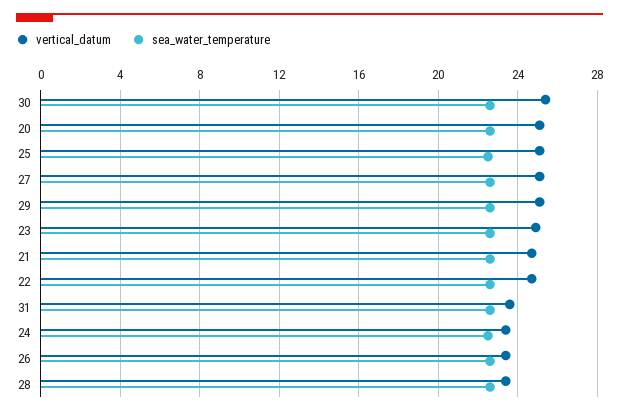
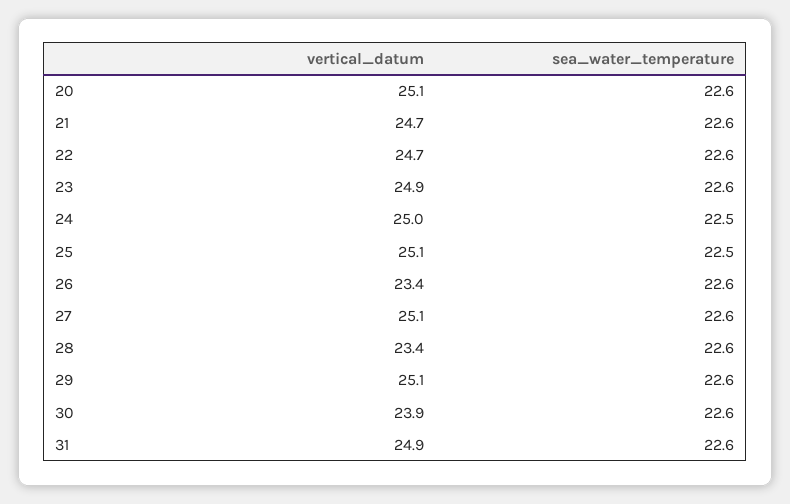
vertical_datum, 30: 25.5 -> 23.9
vertical_datum, 31: 23.5 -> 24.9
vertical_datum, 24: 23.5 -> 25

